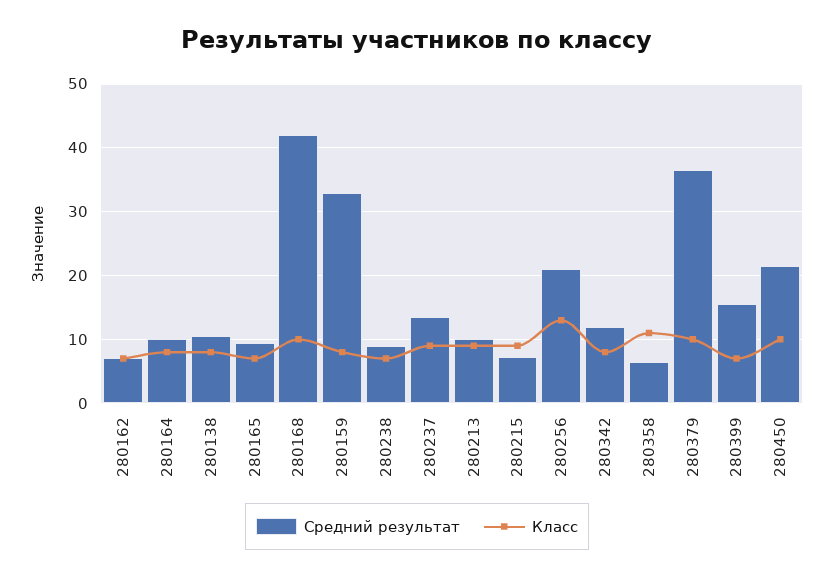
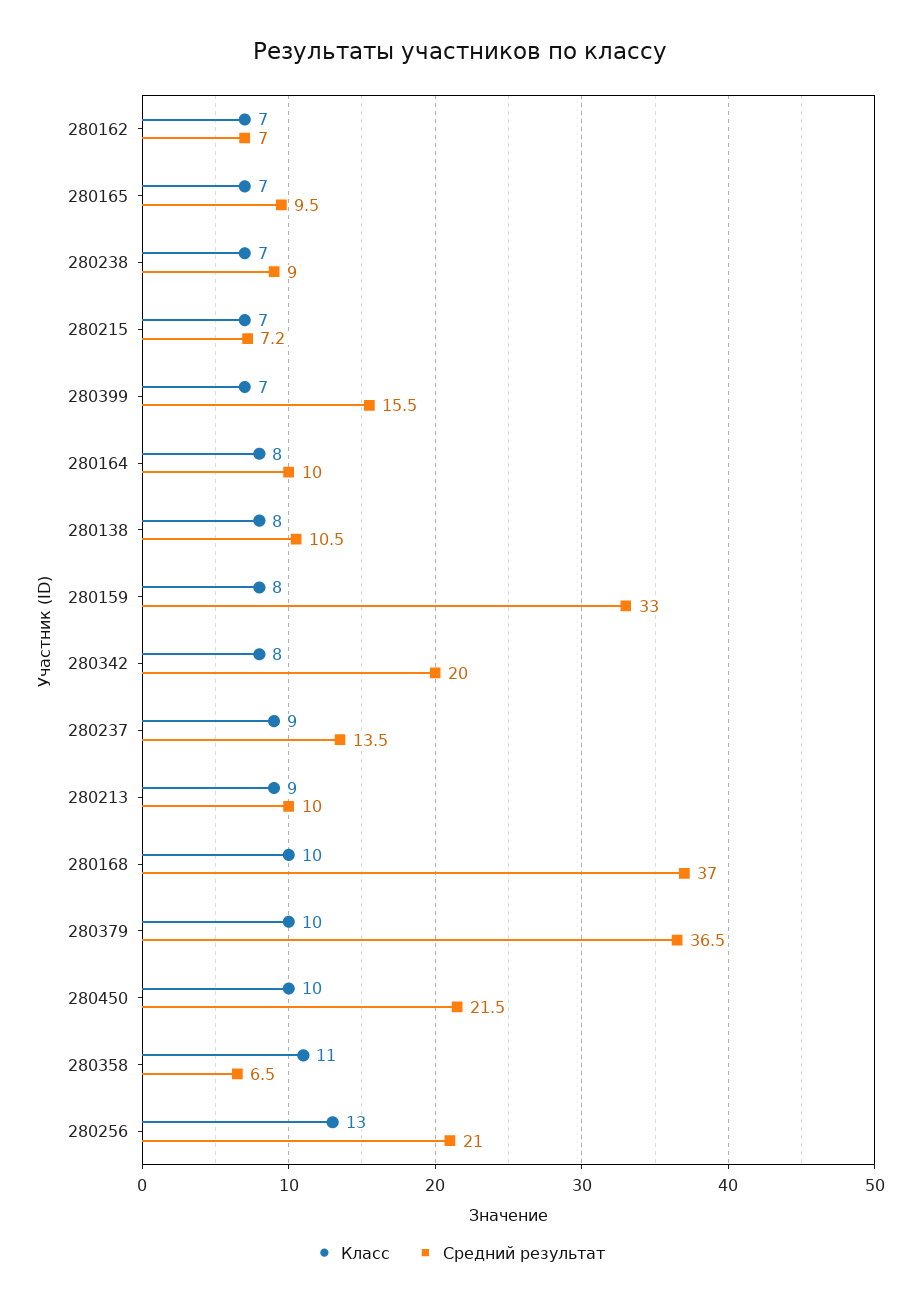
Средний результат, 280168: 42 -> 37
Класс, 280215: 9 -> 7
Средний результат, 280342: 12 -> 20

